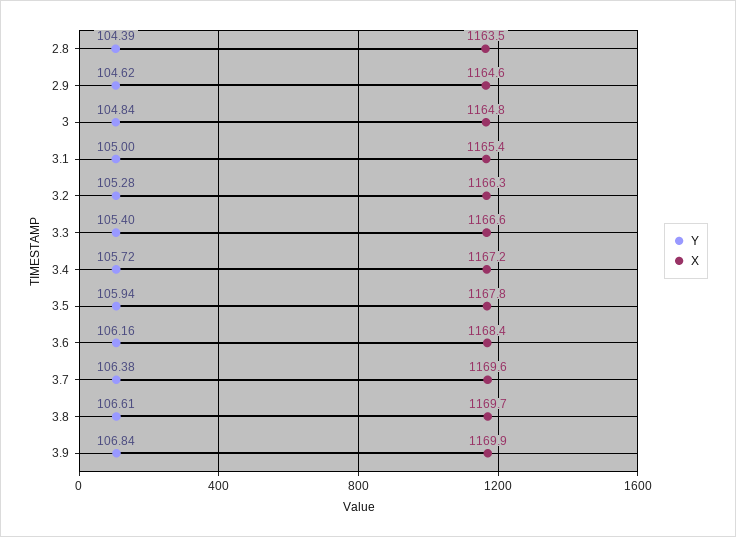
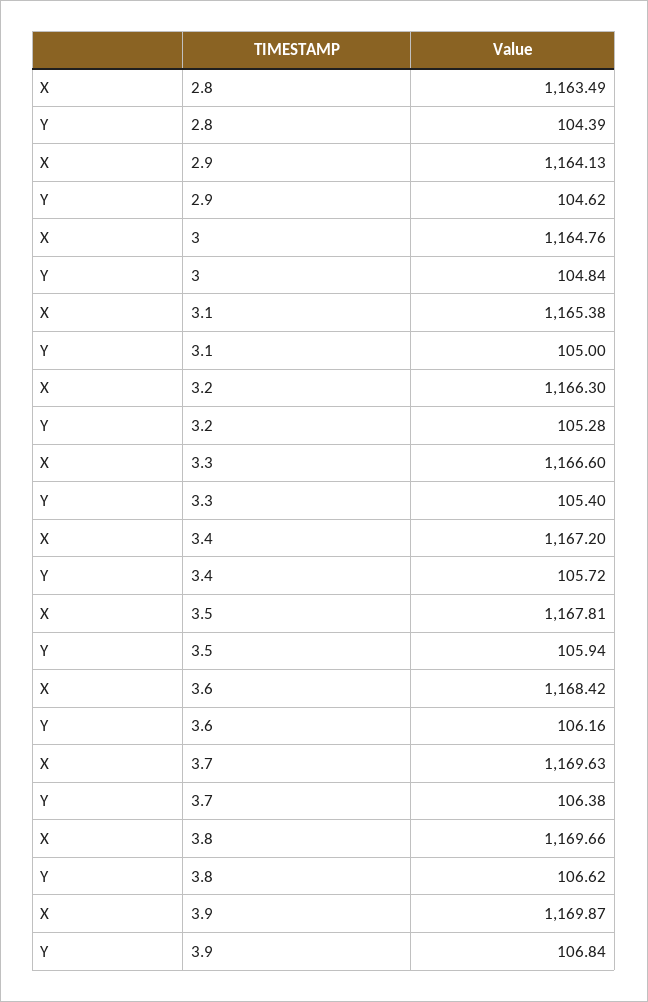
X, 2.9: 1164.6 -> 1164.13
Y, 3.8: 106.61 -> 106.62

